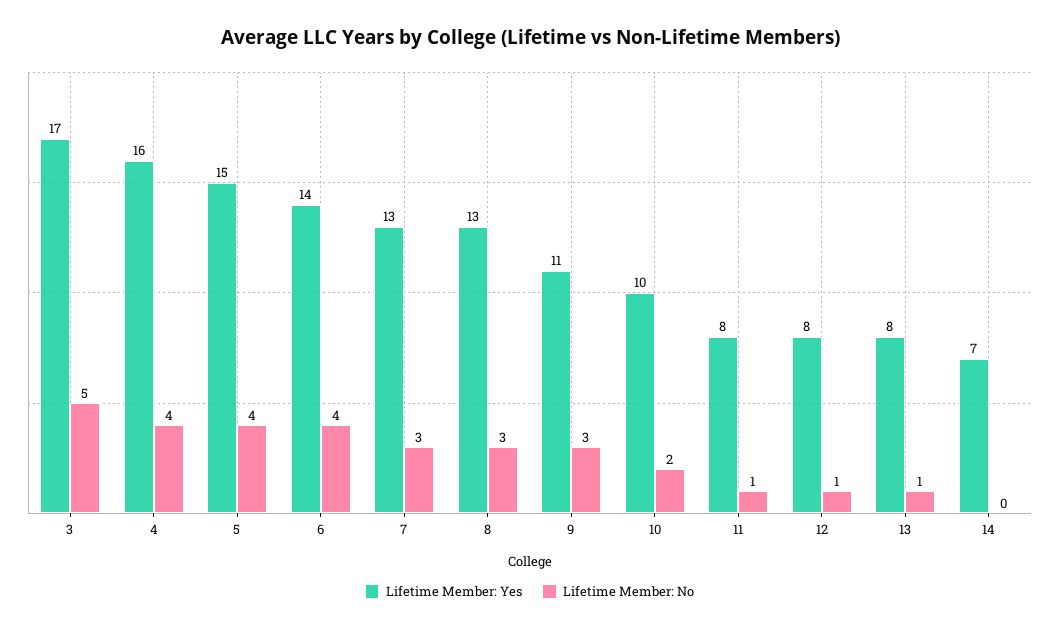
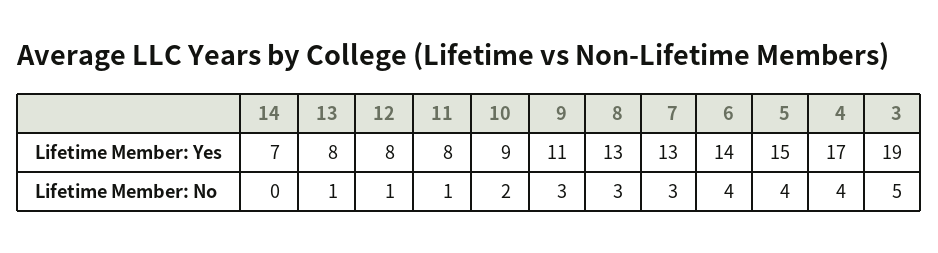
Lifetime Member: Yes, 3: 17 -> 19
Lifetime Member: Yes, 4: 16 -> 17
Lifetime Member: Yes, 10: 10 -> 9

